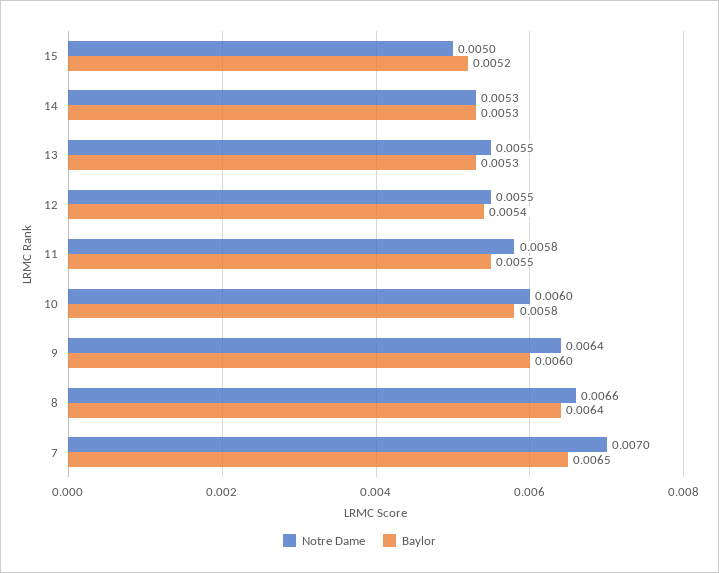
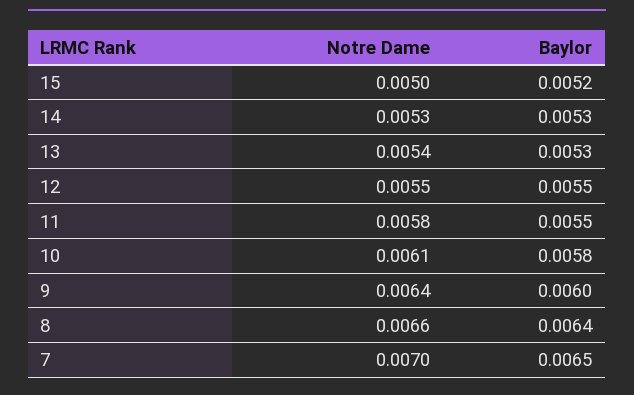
Notre Dame, 13: 0.0055 -> 0.0054
Baylor, 12: 0.0054 -> 0.0055
Notre Dame, 10: 0.006 -> 0.0061

